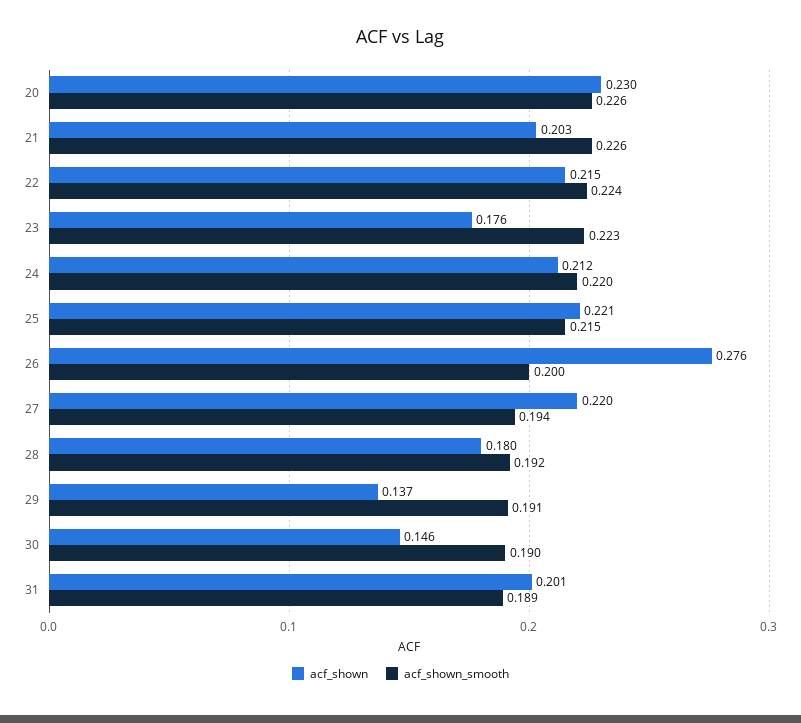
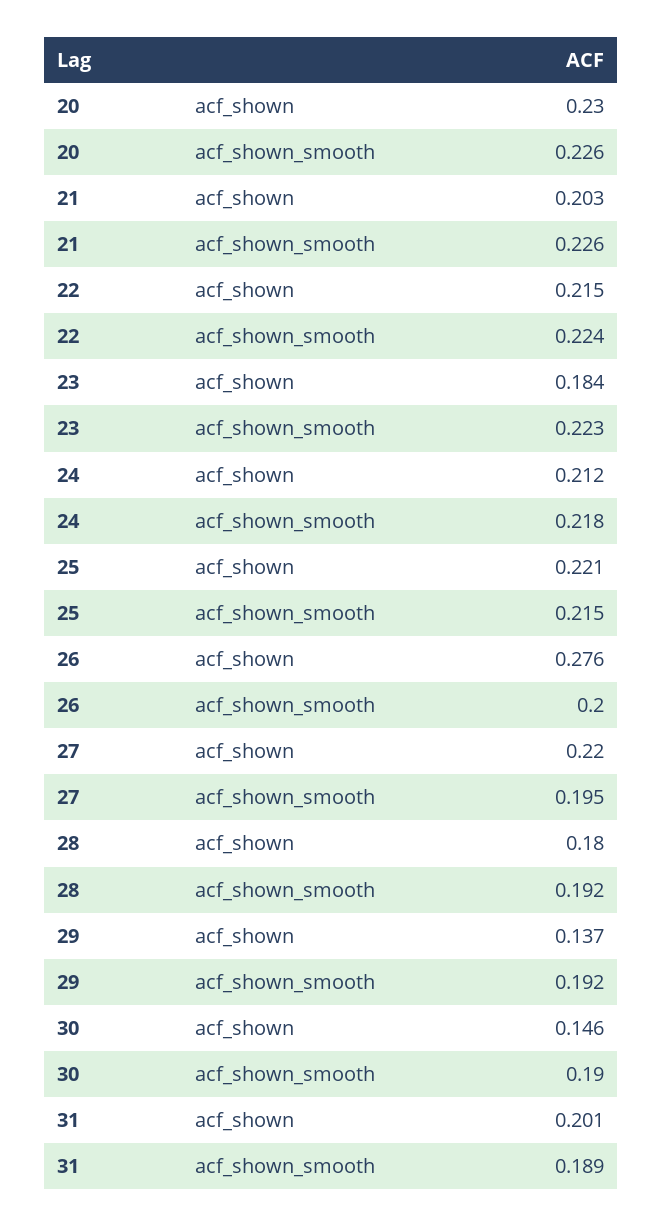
acf_shown, 23: 0.176 -> 0.184
acf_shown_smooth, 24: 0.22 -> 0.218
acf_shown_smooth, 27: 0.194 -> 0.195
acf_shown_smooth, 29: 0.191 -> 0.192

